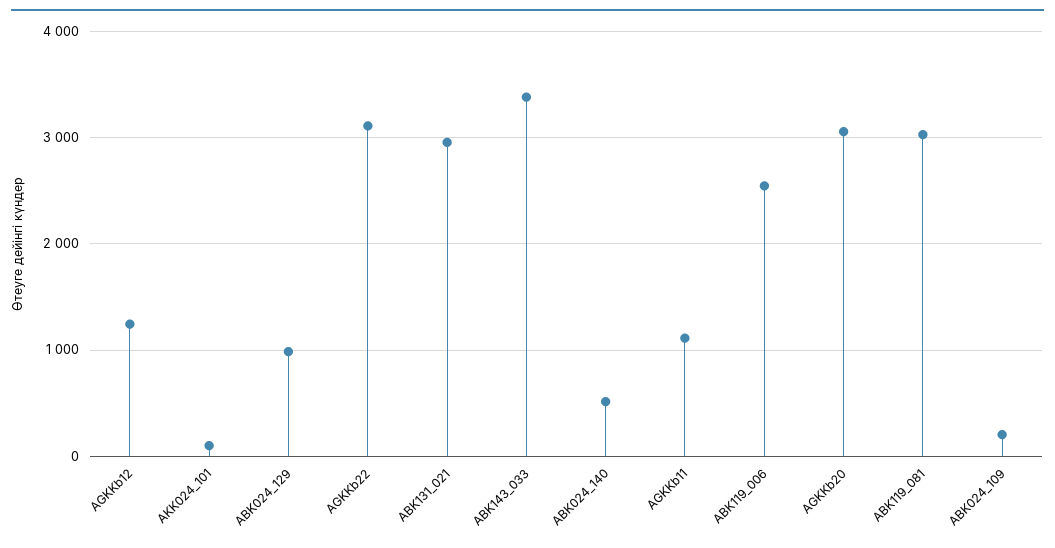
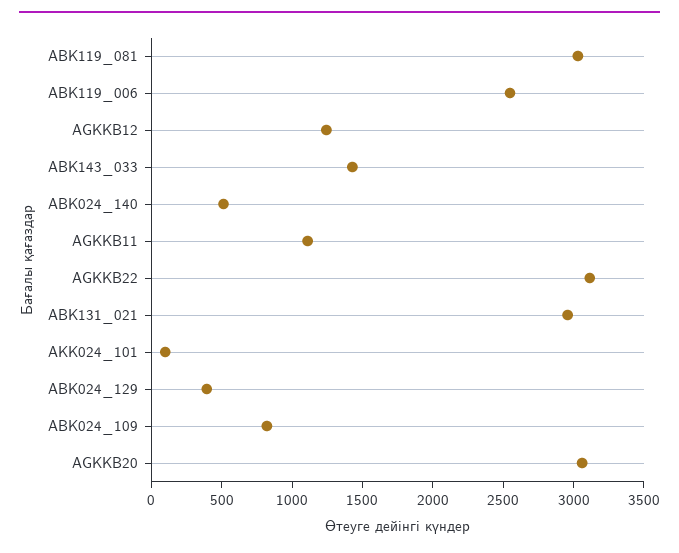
ABK024_129: 1000 -> 400
ABK143_033: 3400 -> 1400
ABK024_109: 200 -> 800

